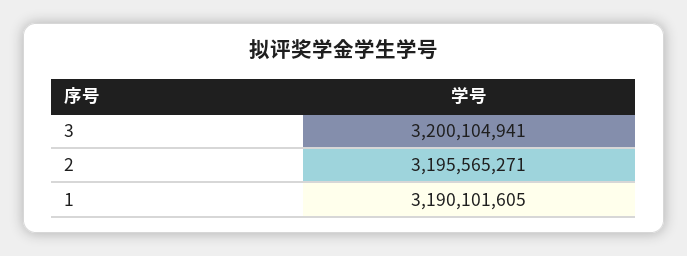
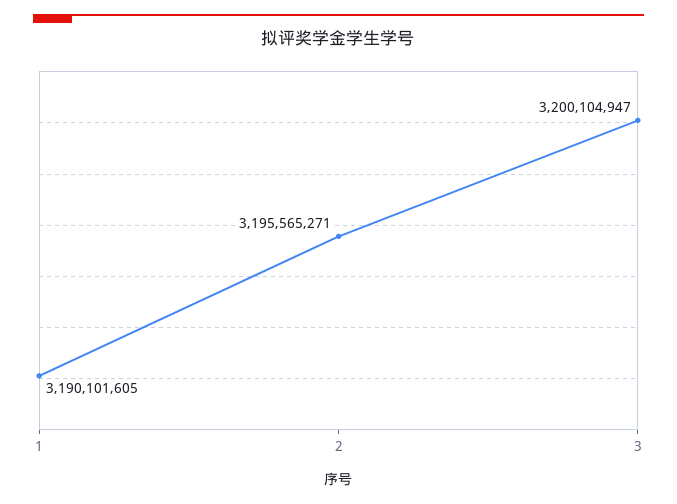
3: 3200104941 -> 3200104947

